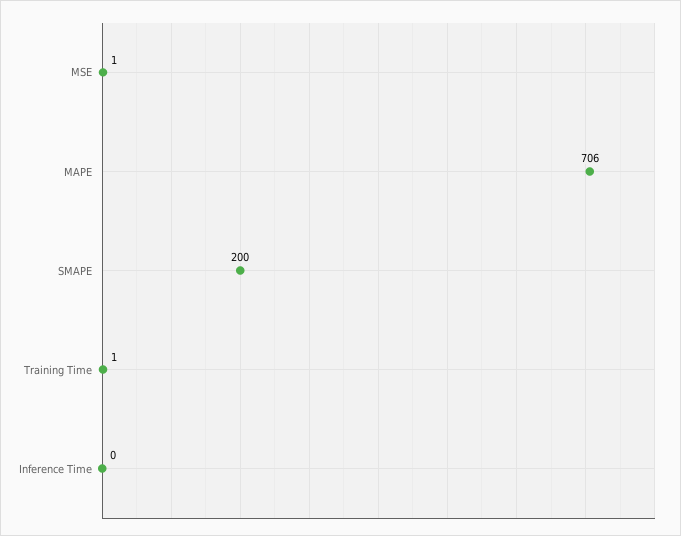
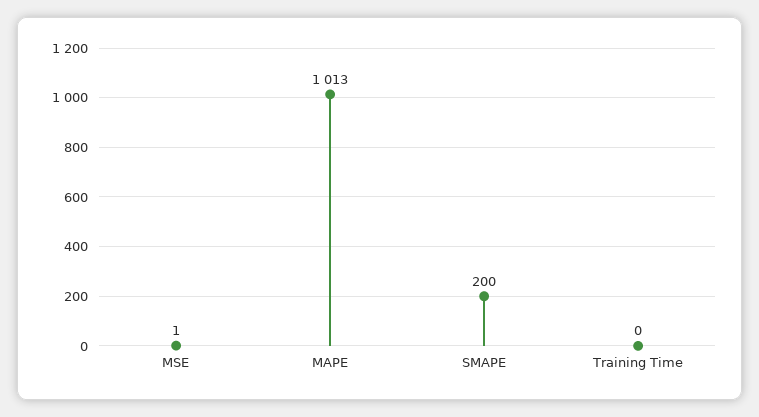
MAPE: 706 -> 1013
Training Time: 1 -> 0
Inference Time: 0 -> none

